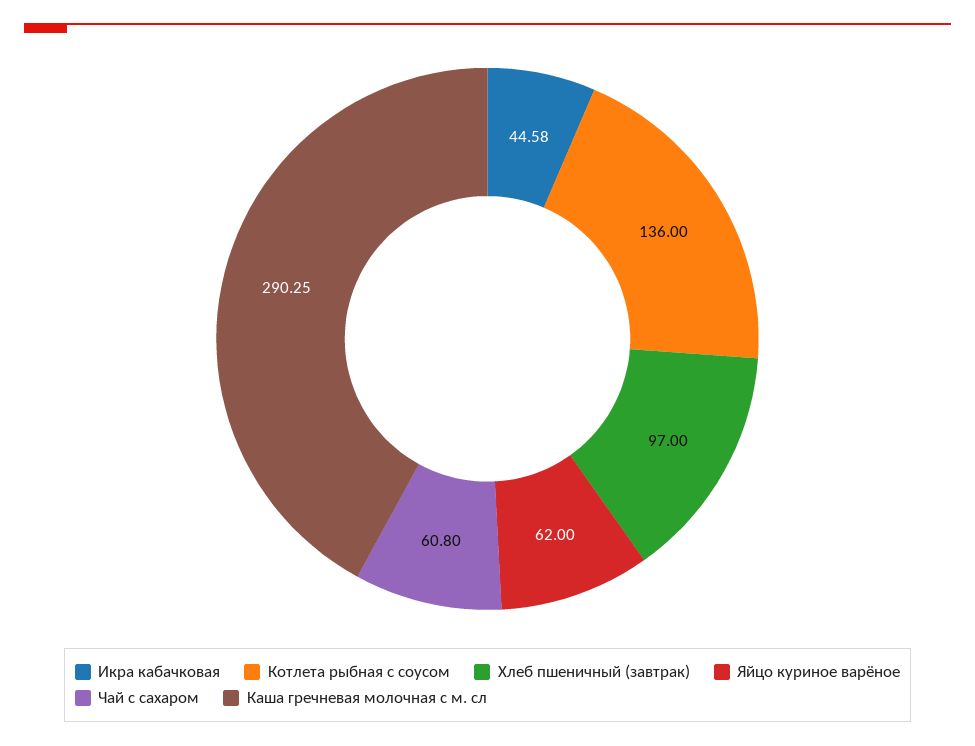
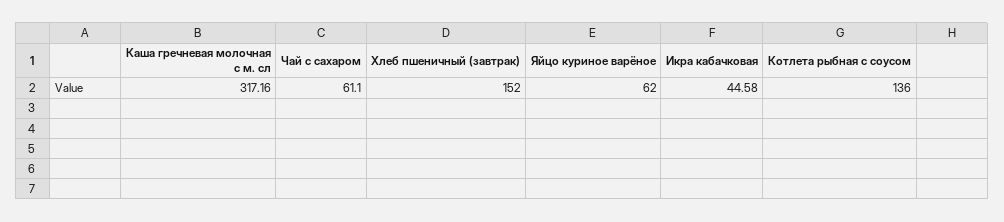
Хлеб пшеничный (завтрак): 97 -> 152
Чай с сахаром: 60.8 -> 61.1
Каша гречневая молочная с м. сл: 290.25 -> 317.16

